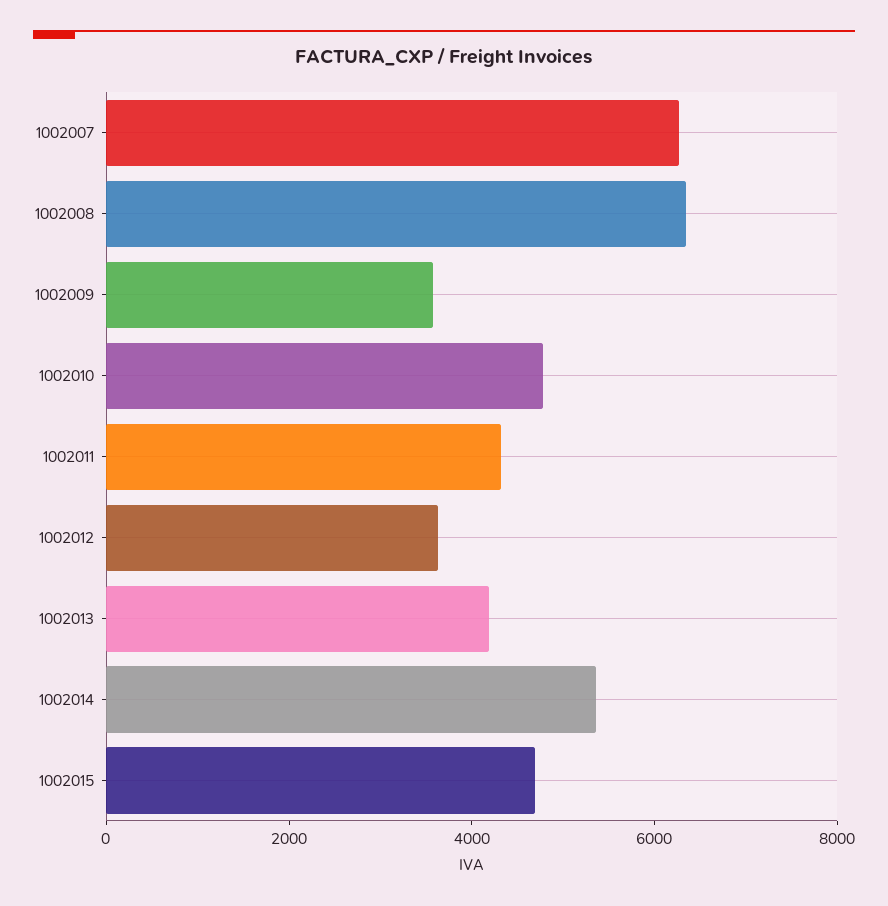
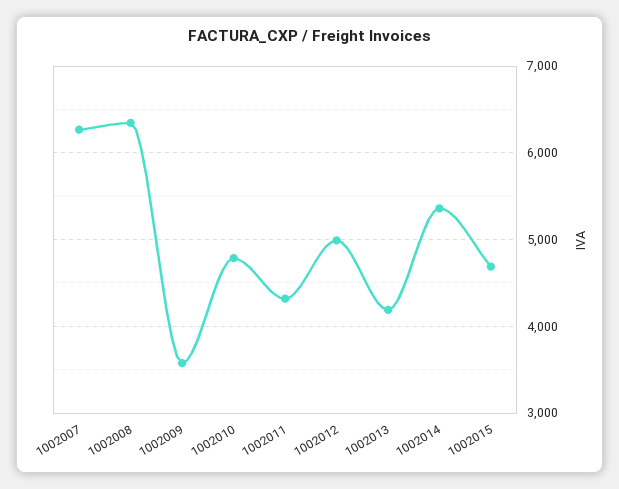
1002012: 3500 -> 5000

